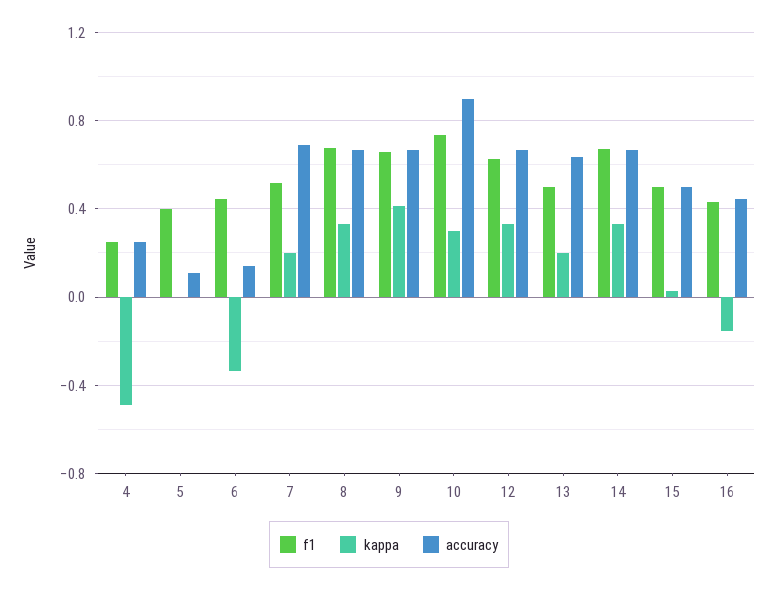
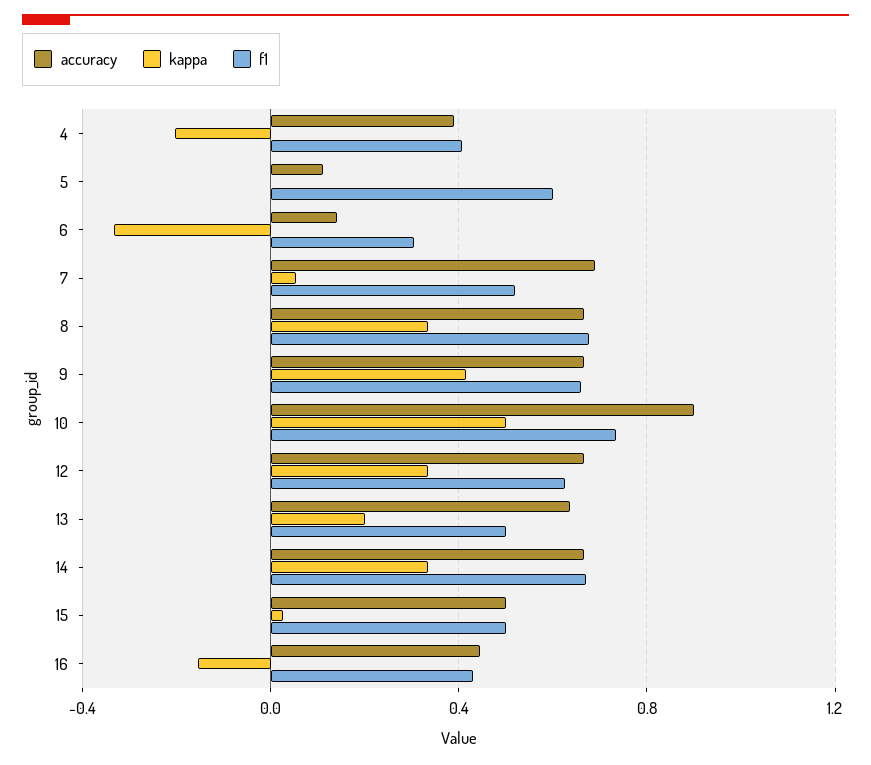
f1, 4: 0.25 -> 0.4
kappa, 4: -0.5 -> -0.2
accuracy, 4: 0.25 -> 0.4
f1, 5: 0.4 -> 0.6
f1, 6: 0.45 -> 0.3
kappa, 7: 0.2 -> 0.05
kappa, 10: 0.3 -> 0.5

